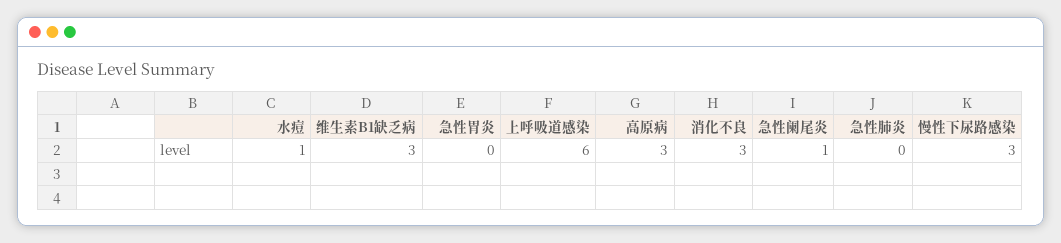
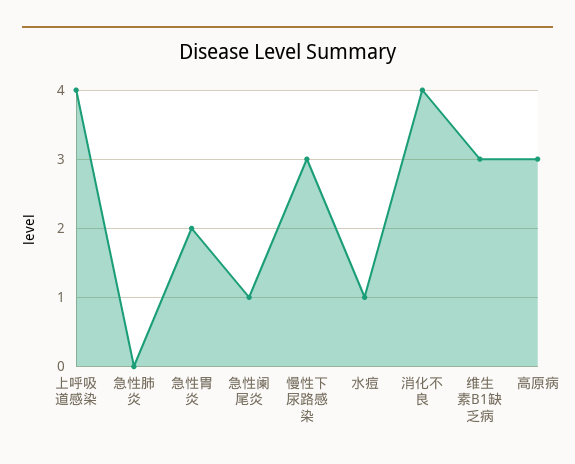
急性胃炎: 0 -> 2
上呼吸道感染: 6 -> 4
消化不良: 3 -> 4

